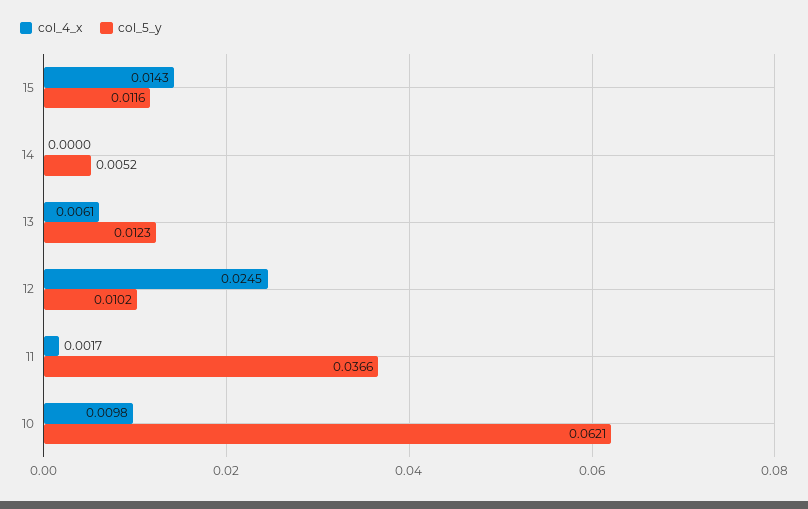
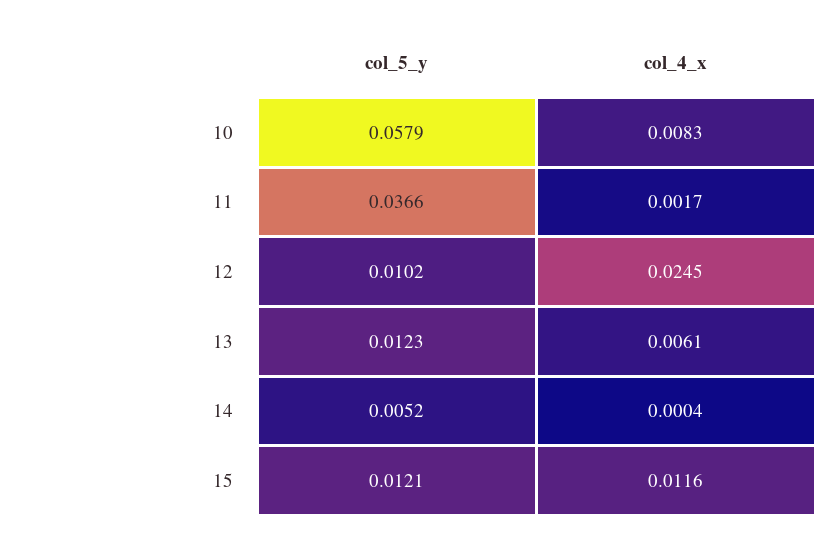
col_4_x, 15: 0.0143 -> 0.0116
col_5_y, 15: 0.0116 -> 0.0121
col_4_x, 14: 0 -> 0.0004
col_4_x, 10: 0.0098 -> 0.0083
col_5_y, 10: 0.0621 -> 0.0579

